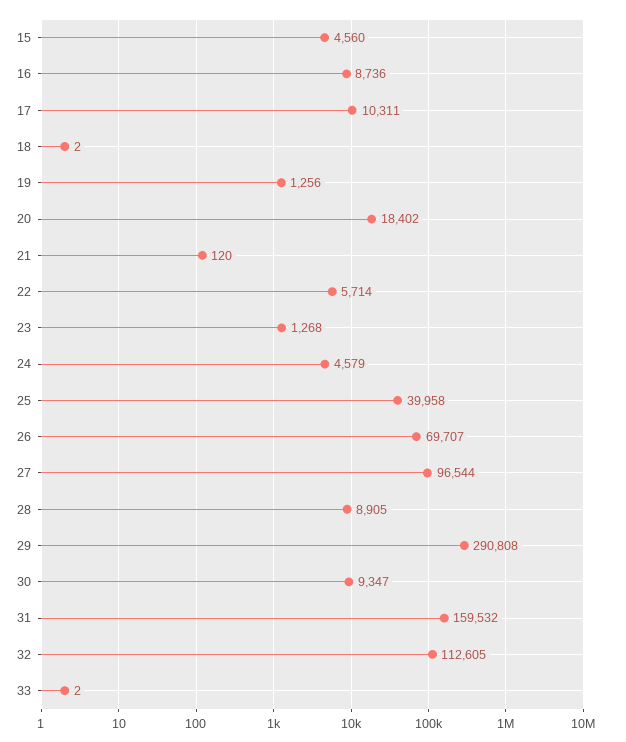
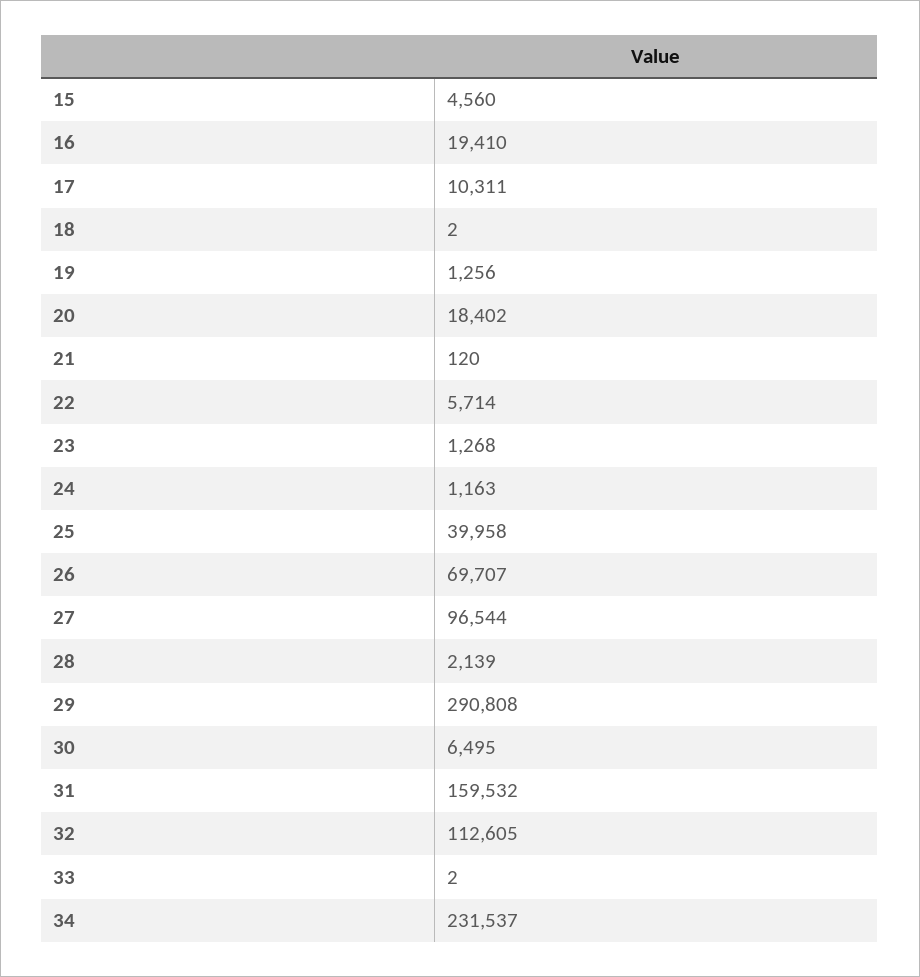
16: 8736 -> 19410
24: 4579 -> 1163
28: 8905 -> 2139
30: 9347 -> 6495
34: none -> 231537

